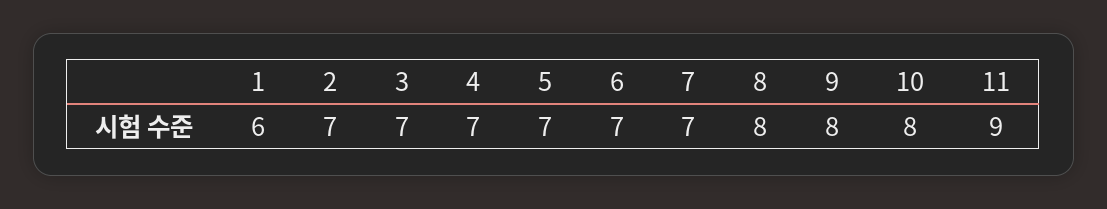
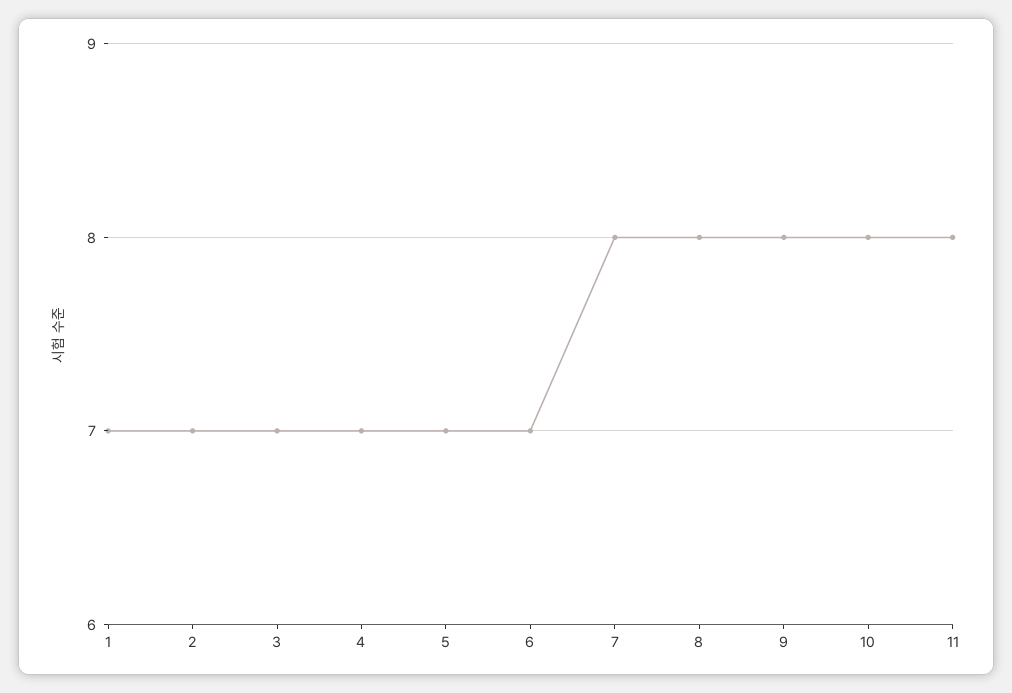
1: 6 -> 7
7: 7 -> 8
11: 9 -> 8

